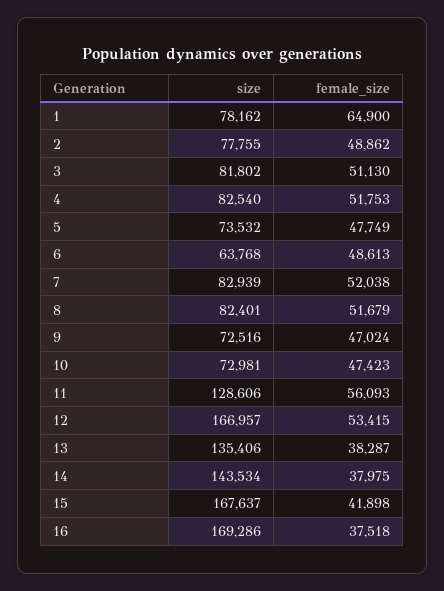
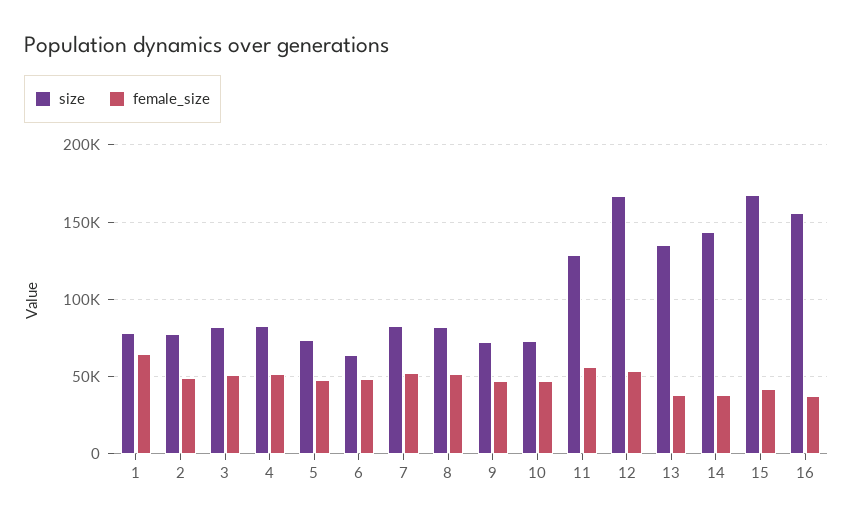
size, 16: 169286 -> 155000

